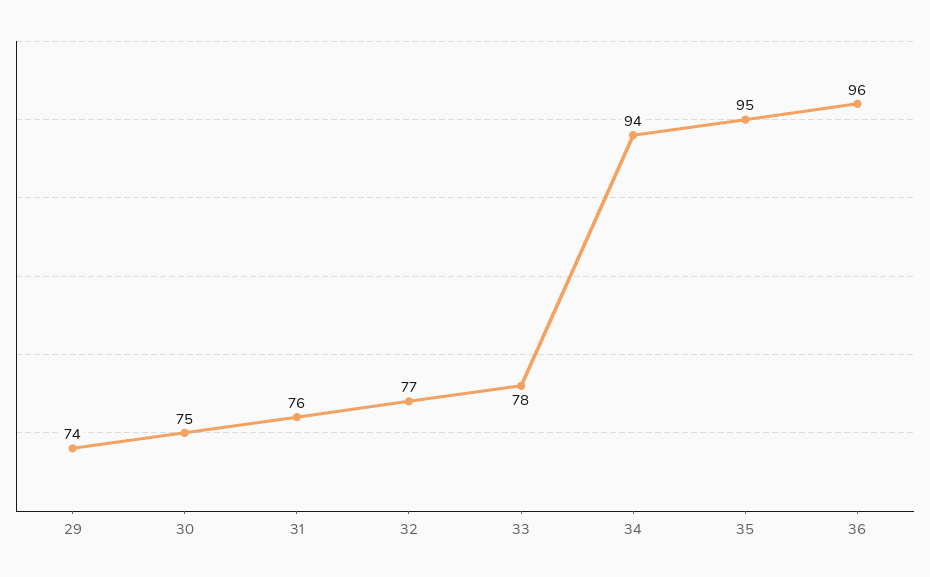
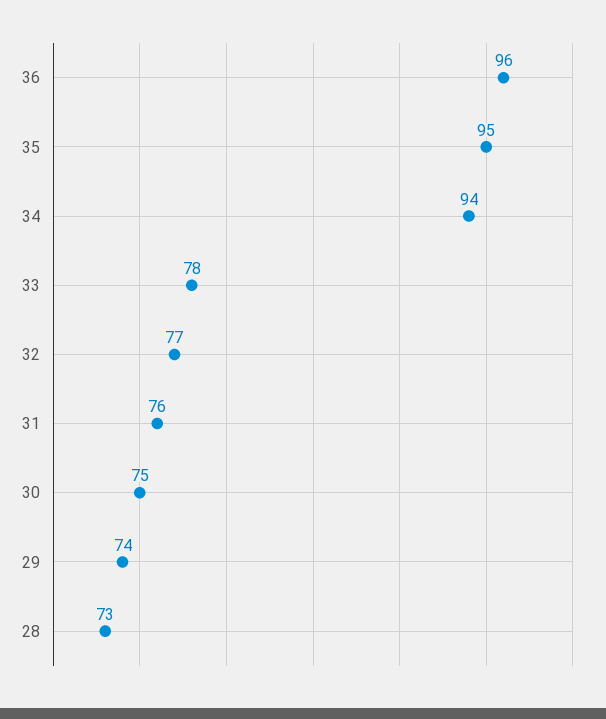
28: none -> 73

